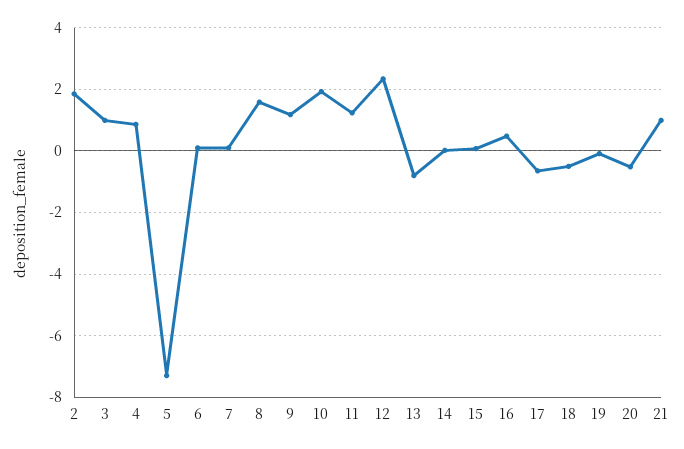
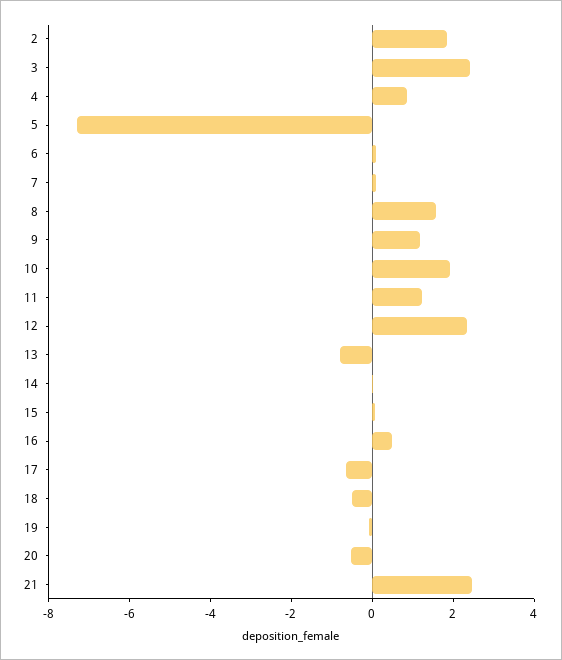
3: 1 -> 2.5
21: 1 -> 2.5

